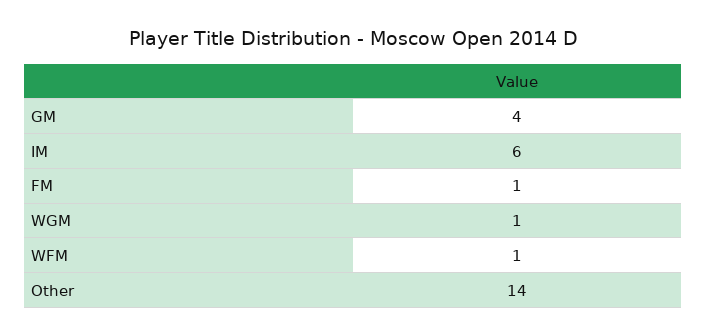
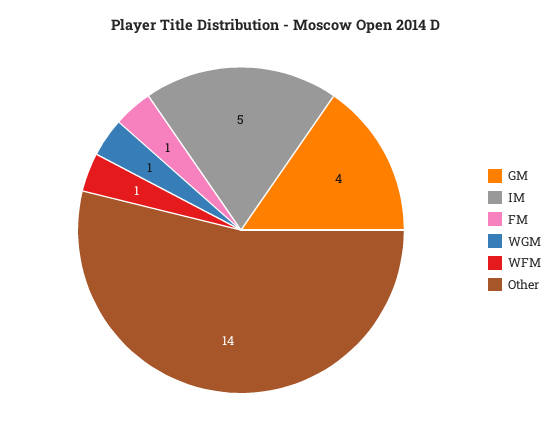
IM: 6 -> 5

